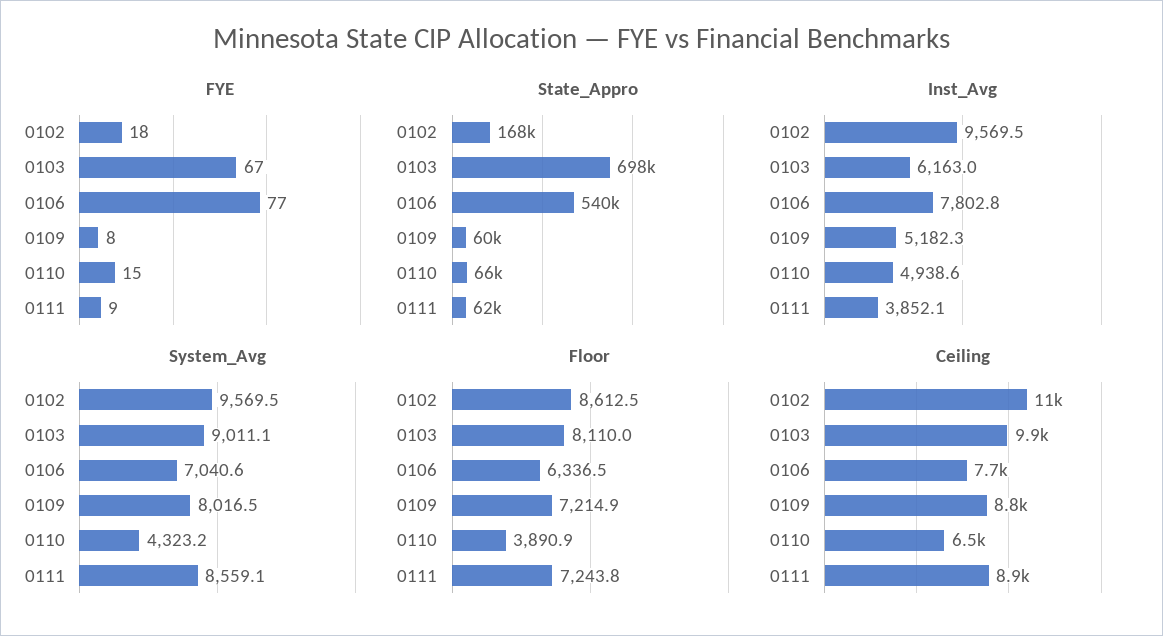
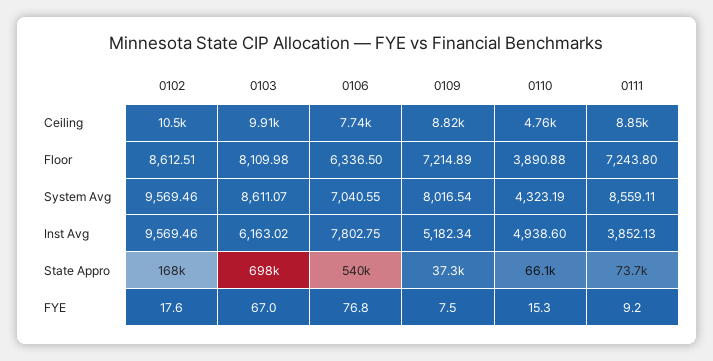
State_Appro, 0109: 60000 -> 37300
State_Appro, 0111: 62000 -> 73700
System_Avg, 0103: 9011.1 -> 8611.07
Ceiling, 0110: 6500 -> 4760

